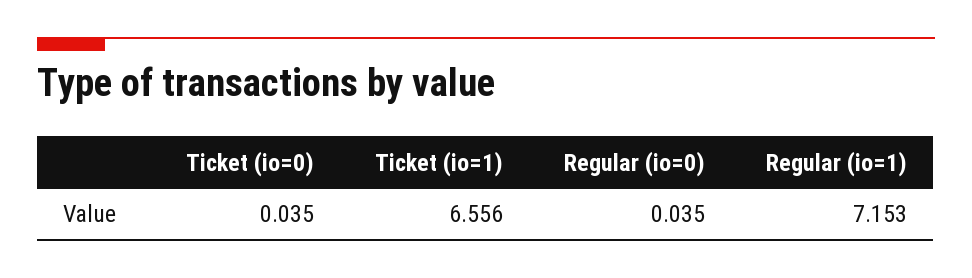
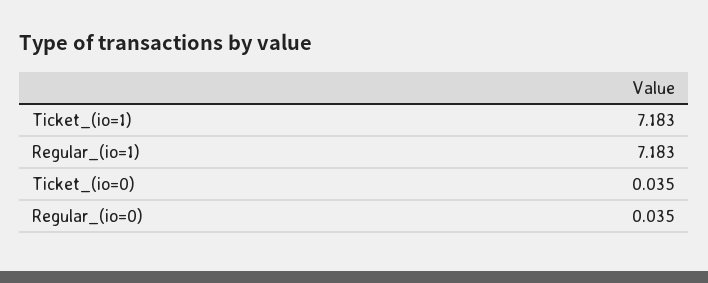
Ticket (io=1): 6.556 -> 7.183
Regular (io=1): 7.153 -> 7.183

